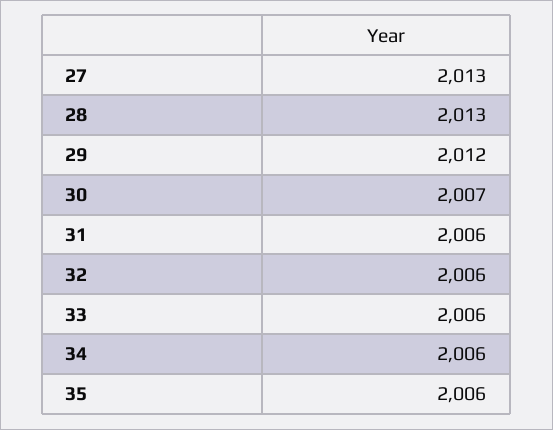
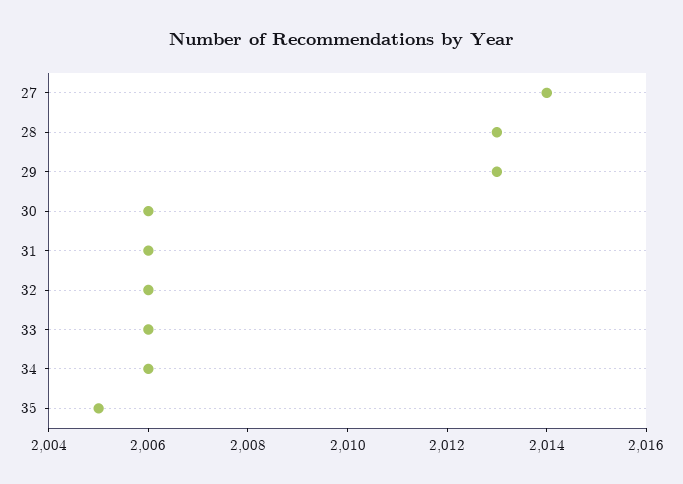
27: 2013 -> 2014
29: 2012 -> 2013
30: 2007 -> 2006
35: 2006 -> 2005

